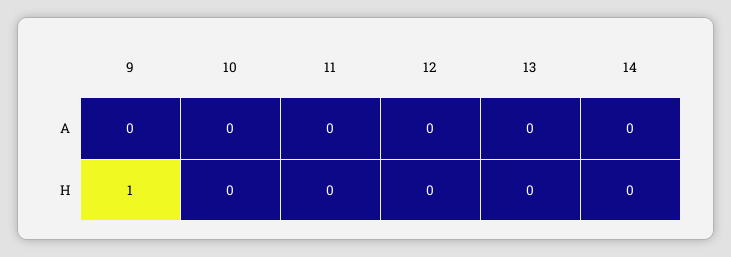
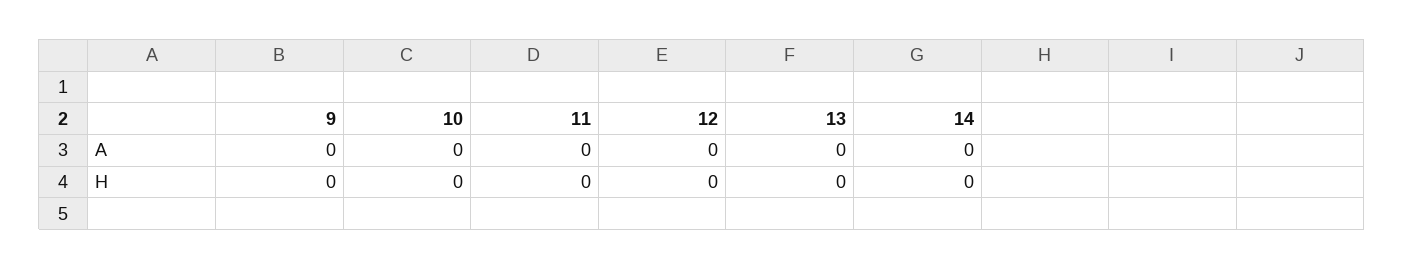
9, H: 1 -> 0

